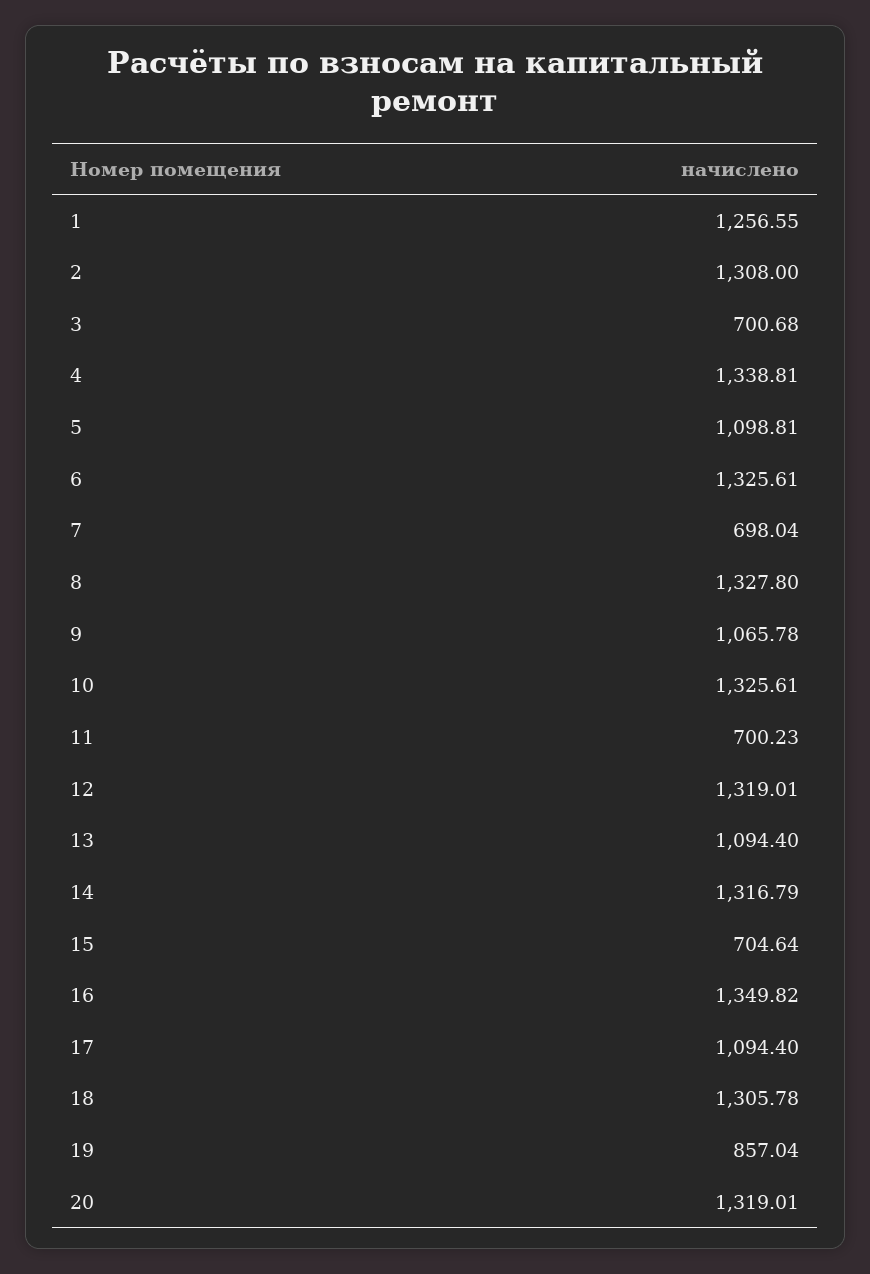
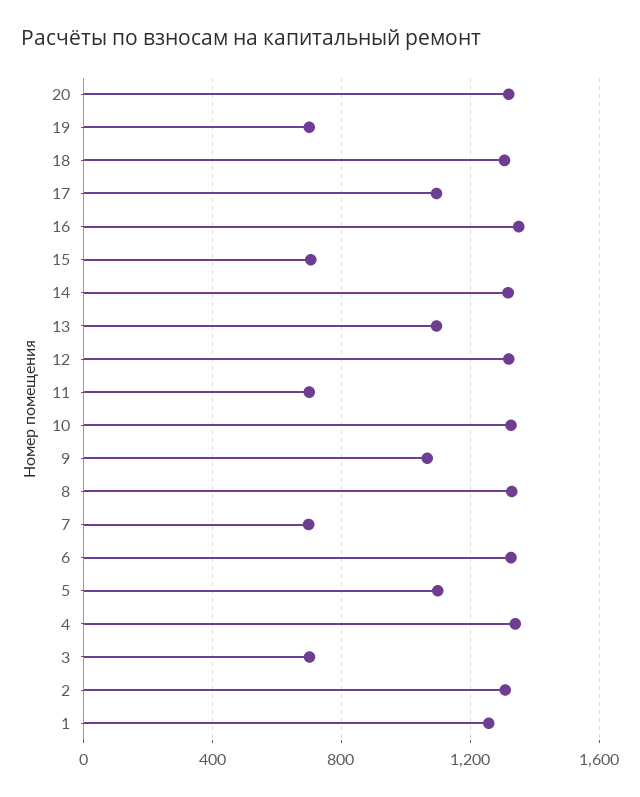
19: 857.04 -> 700

